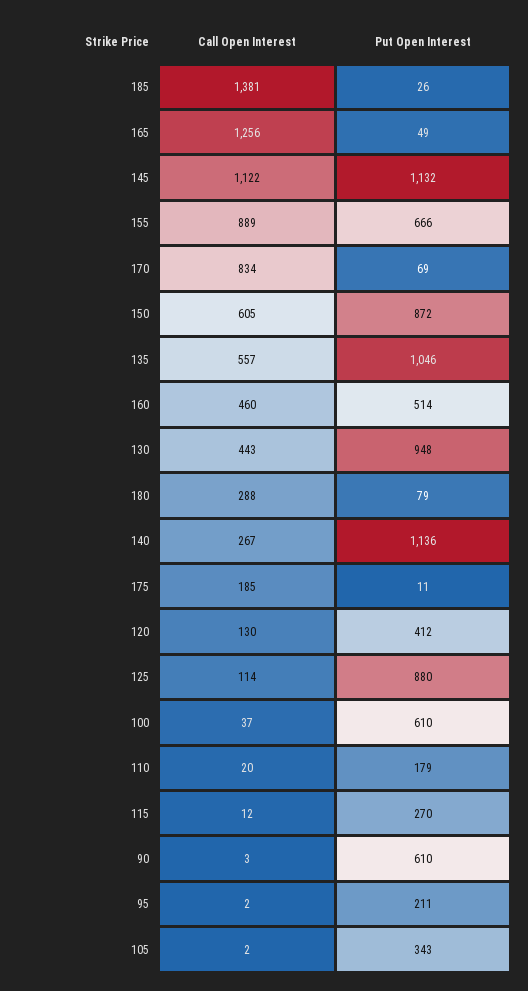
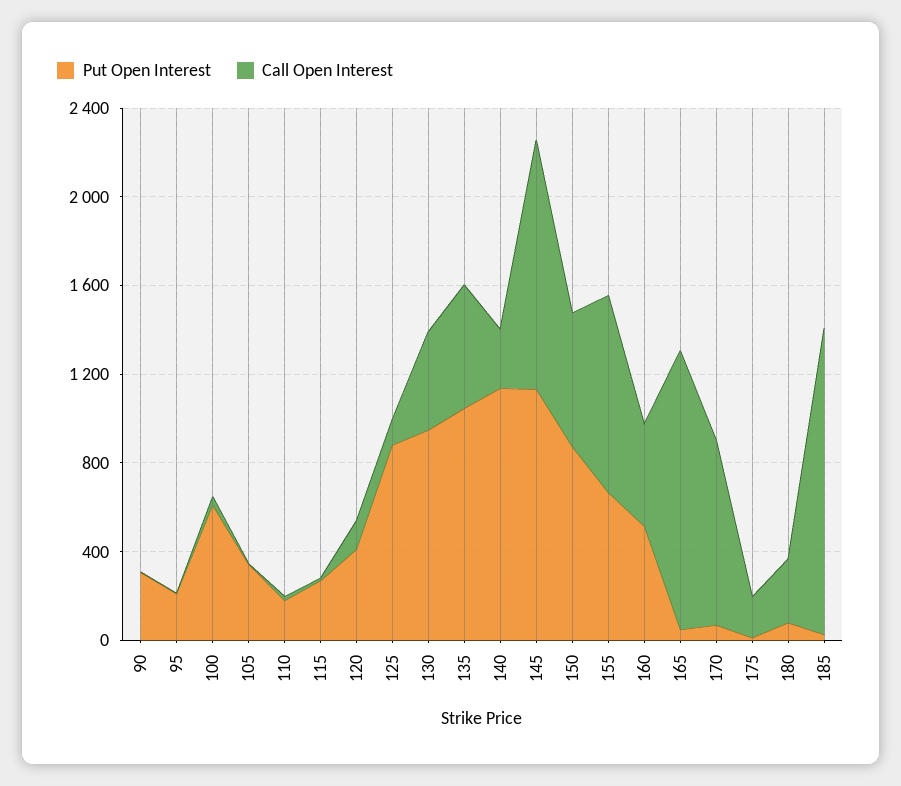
Put Open Interest, 90: 610 -> 300

